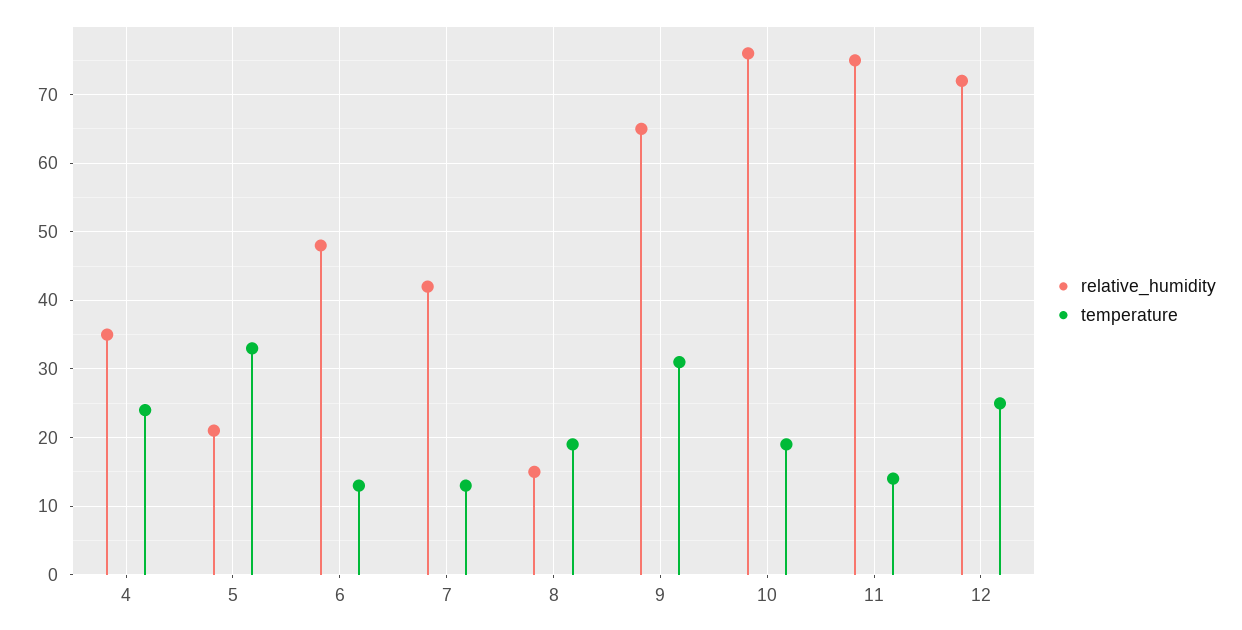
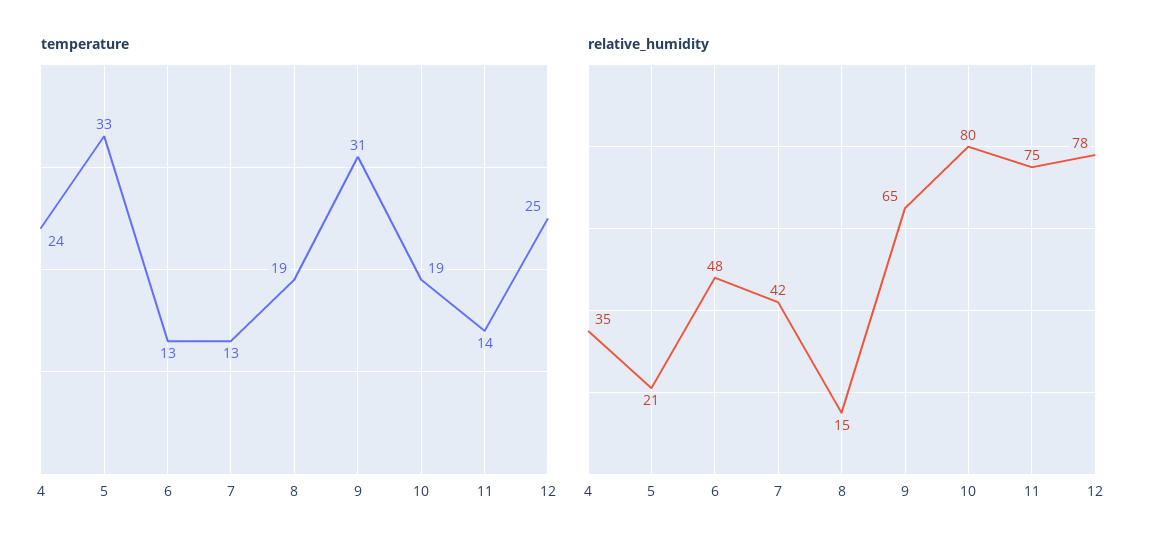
relative_humidity, 10: 76 -> 80
relative_humidity, 12: 72 -> 78

